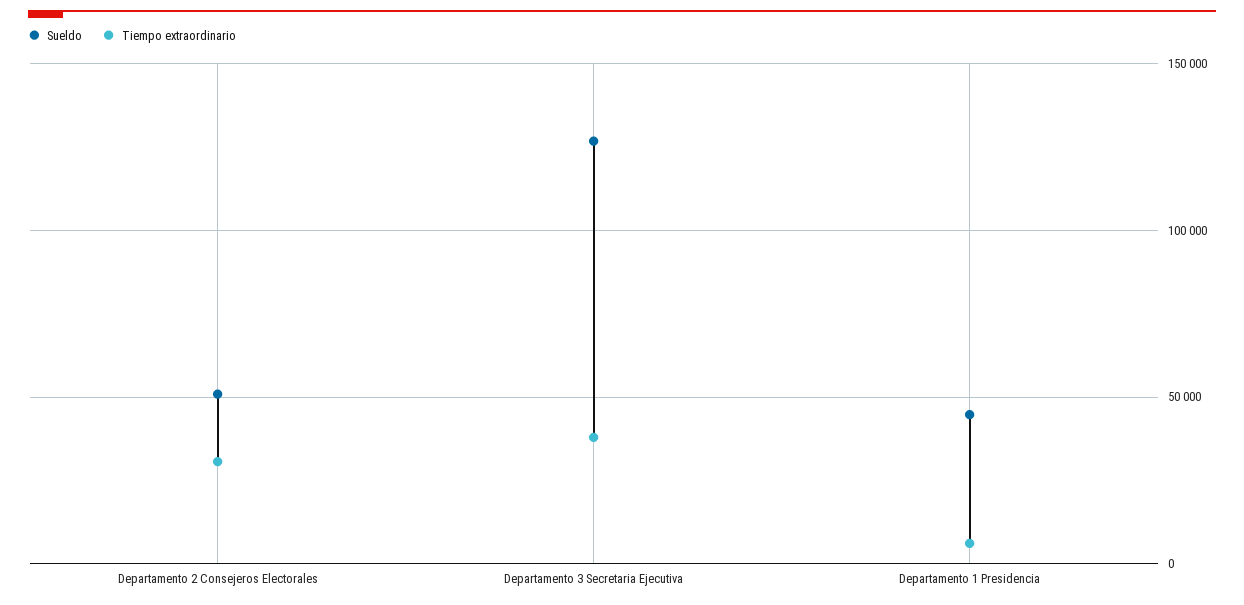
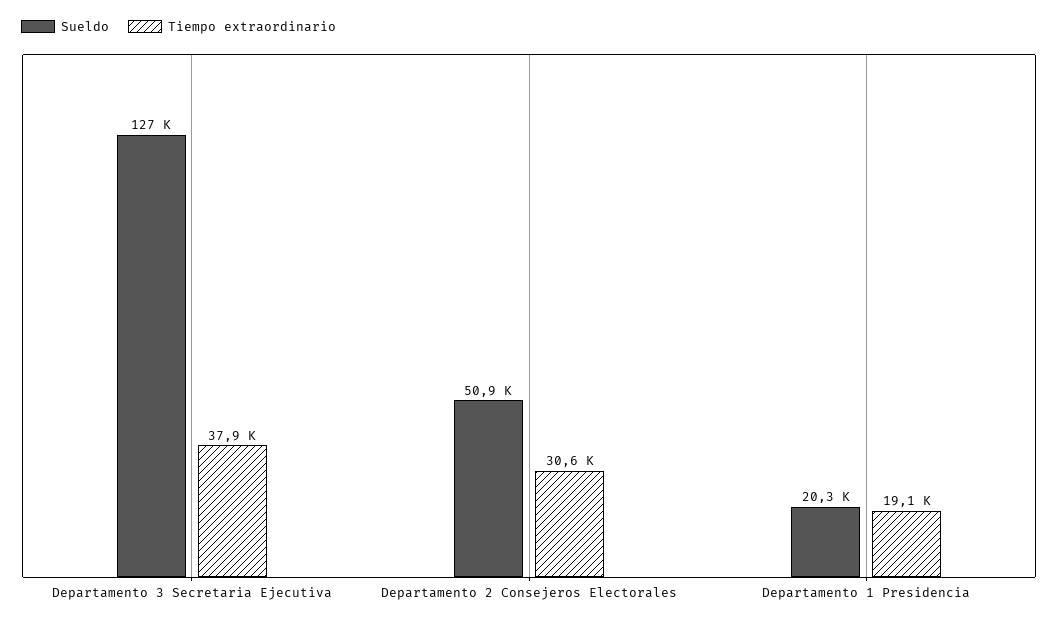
Sueldo, Departamento 1 Presidencia: 45000 -> 20300
Tiempo extraordinario, Departamento 1 Presidencia: 5000 -> 19100

